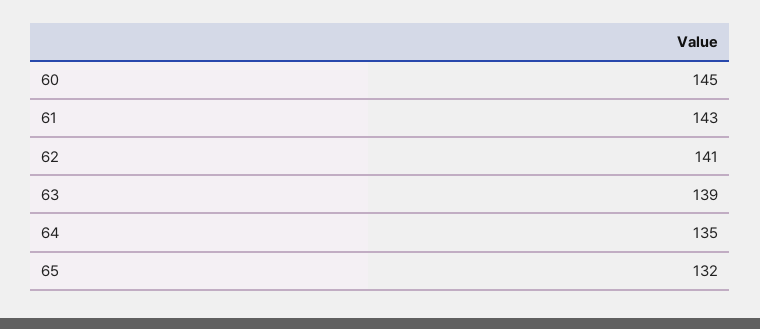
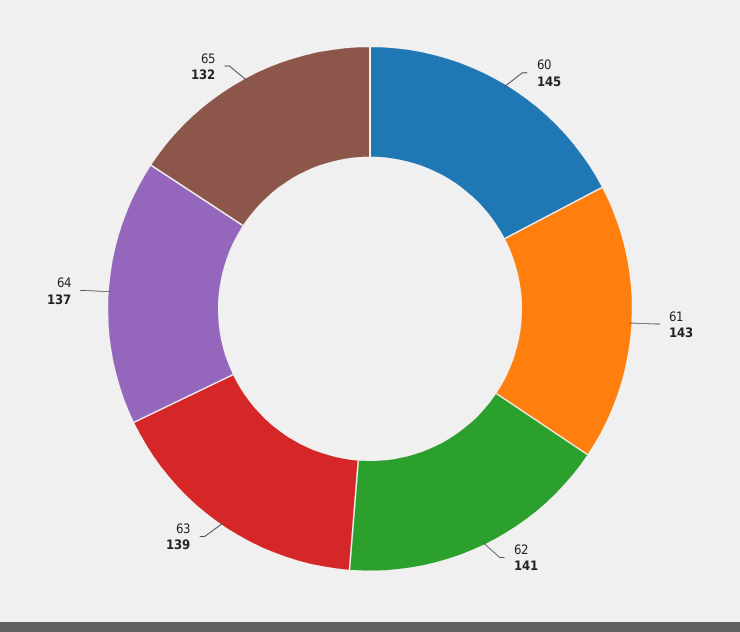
64: 135 -> 137

